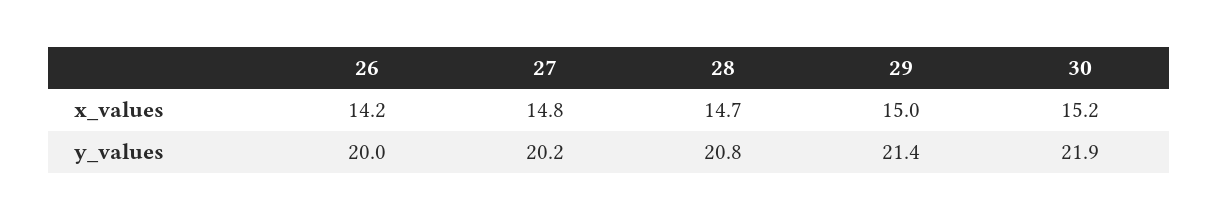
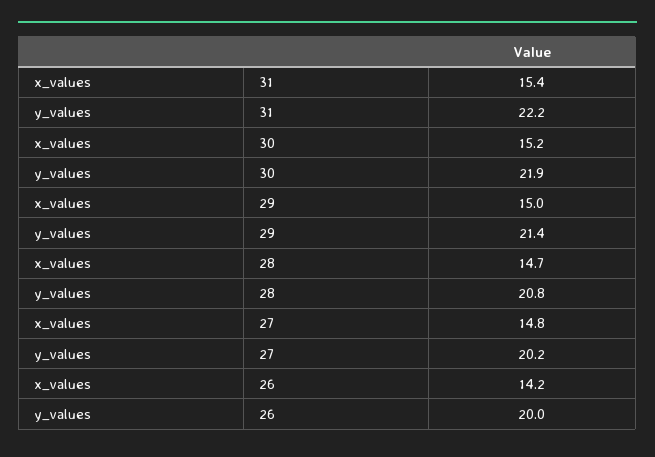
31, x_values: none -> 15.4
31, y_values: none -> 22.2

